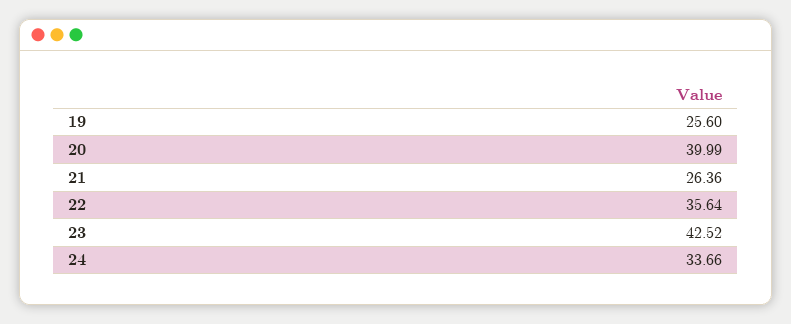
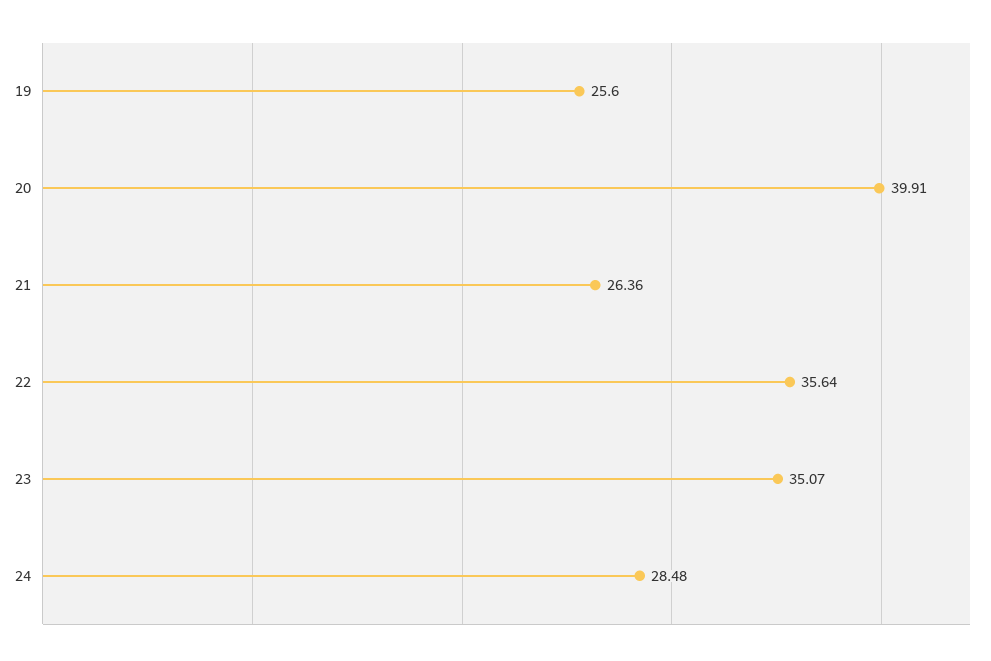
20: 39.99 -> 39.91
23: 42.52 -> 35.07
24: 33.66 -> 28.48

